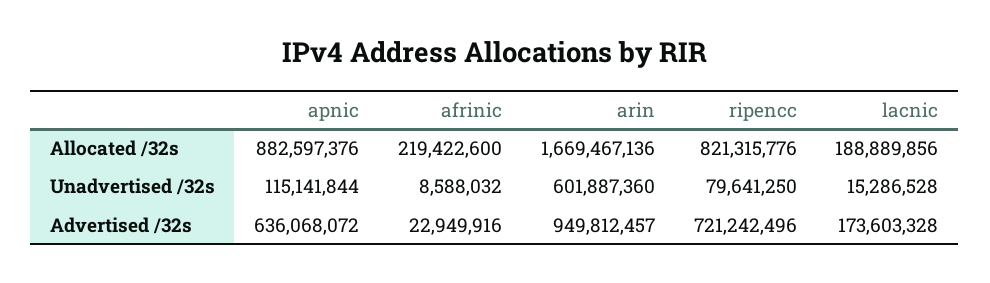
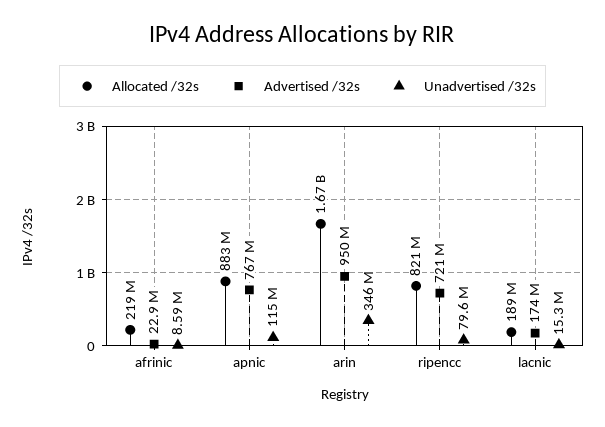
Unadvertised /32s, arin: 601887360 -> 346000000
Advertised /32s, apnic: 636068072 -> 767000000

